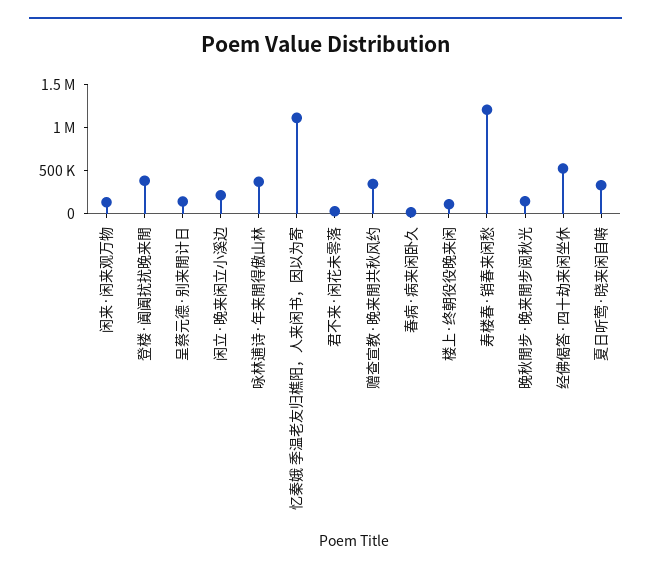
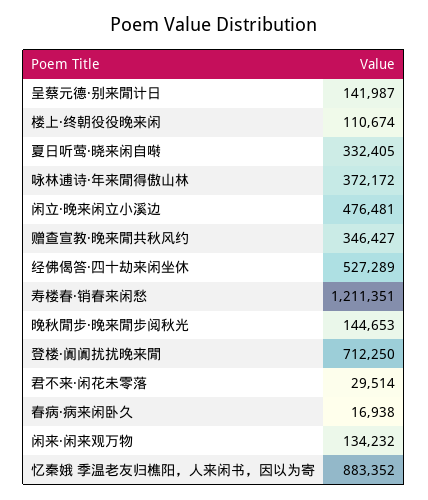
登楼·阗阗扰扰晚来閒: 400000 -> 712250
闲立·晚来闲立小溪边: 200000 -> 476481
忆秦娥 季温老友归樵阳，人来闲书，因以为寄: 1100000 -> 883352

